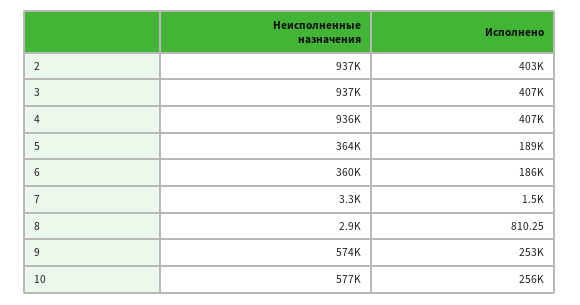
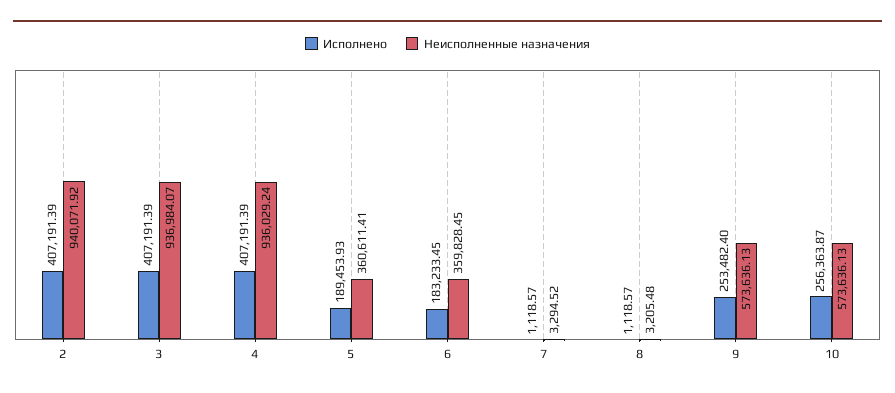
Неисполненные назначения, 2: 937000 -> 940071.92
Исполнено, 2: 403000 -> 407191.39
Неисполненные назначения, 5: 364000 -> 360611.41
Исполнено, 6: 186000 -> 183233.45
Исполнено, 7: 1500 -> 1118.57
Неисполненные назначения, 8: 2900 -> 3205.48
Исполнено, 8: 810.25 -> 1118.57
Неисполненные назначения, 10: 577000 -> 573636.13

